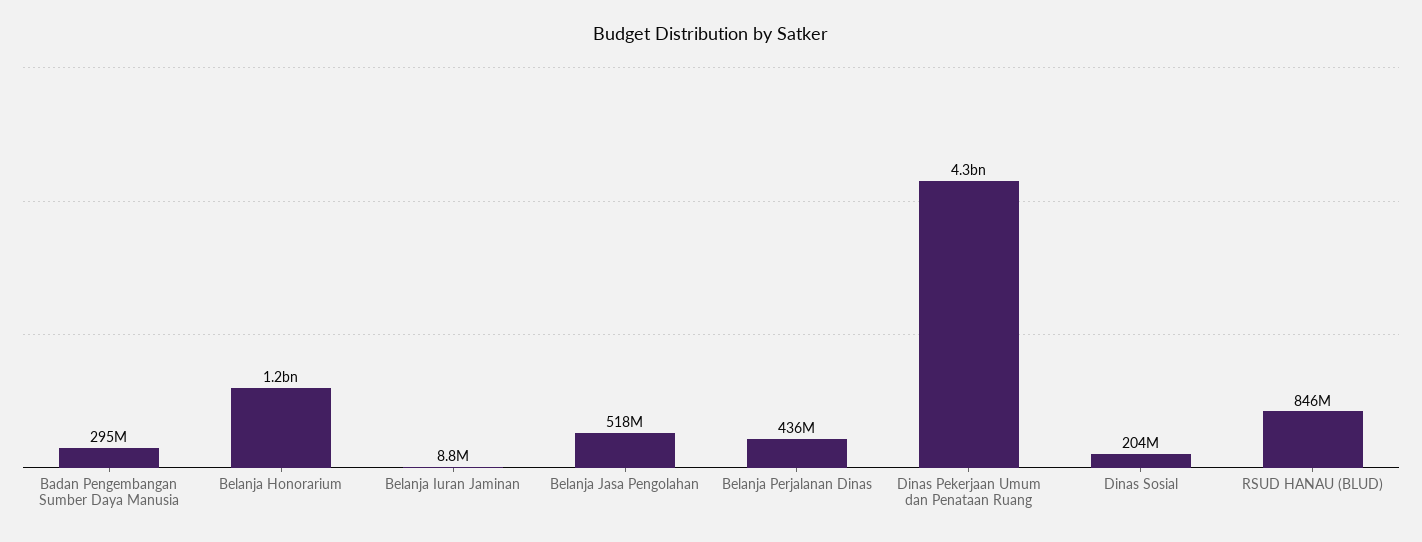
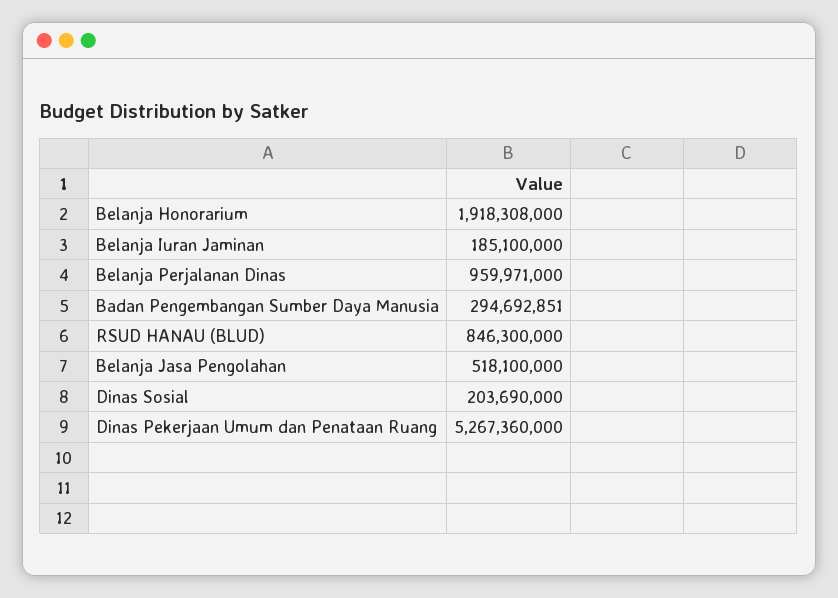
Belanja Honorarium: 1200000000 -> 1918308000
Belanja Iuran Jaminan: 8800000 -> 185100000
Belanja Perjalanan Dinas: 436000000 -> 959971000
Dinas Pekerjaan Umum dan Penataan Ruang: 4300000000 -> 5267360000

